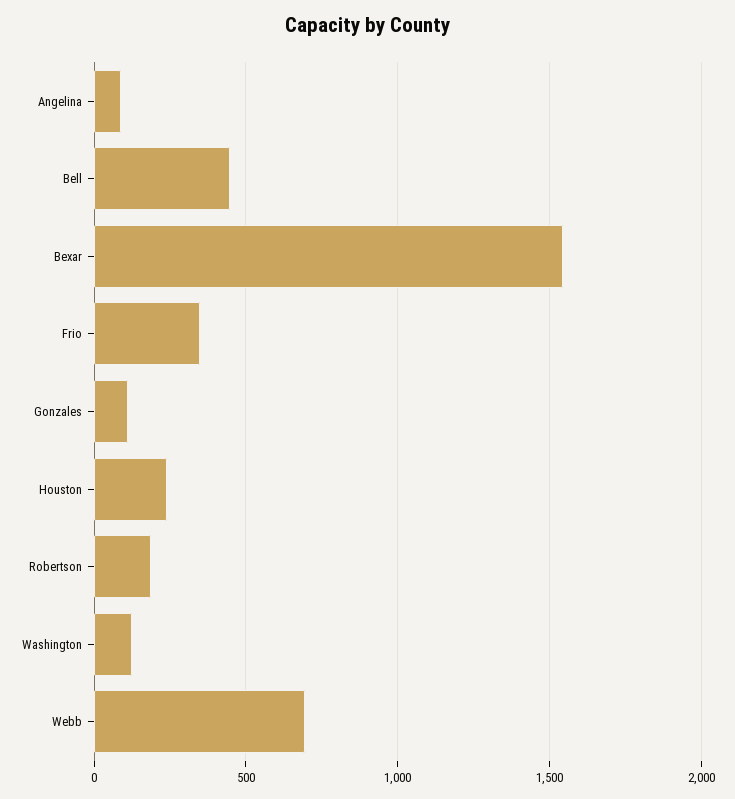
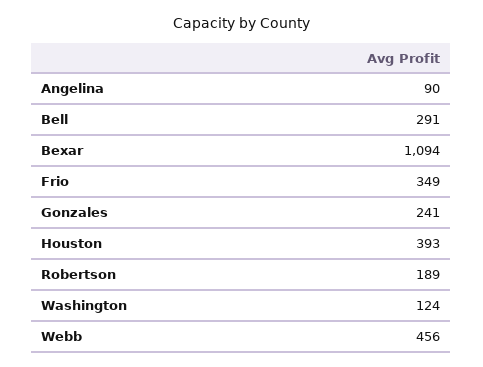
Bell: 450 -> 291
Bexar: 1550 -> 1094
Gonzales: 100 -> 241
Houston: 250 -> 393
Webb: 700 -> 456

